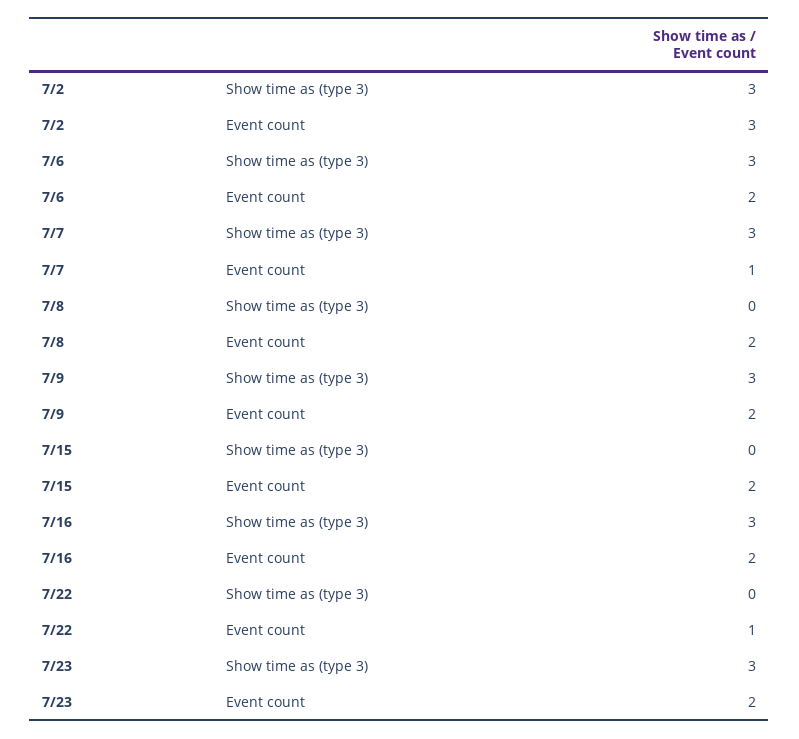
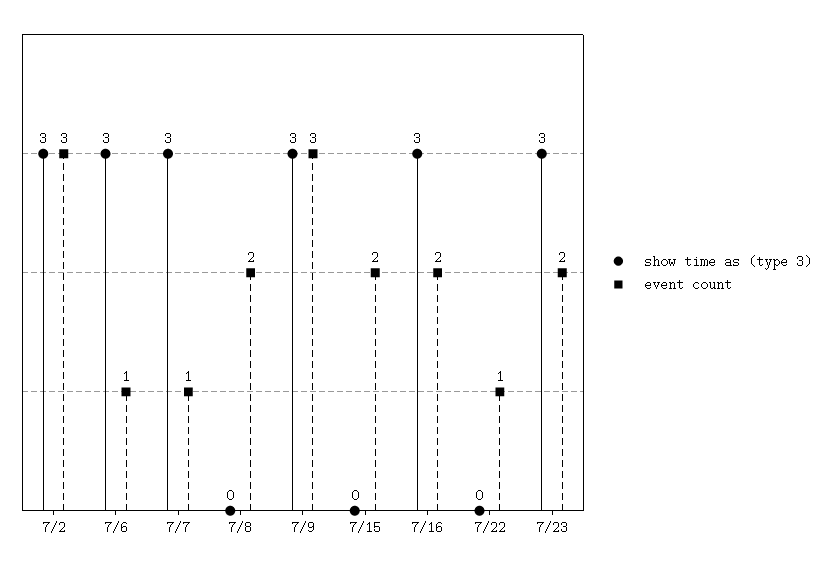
Event count, 7/6: 2 -> 1
Event count, 7/9: 2 -> 3

